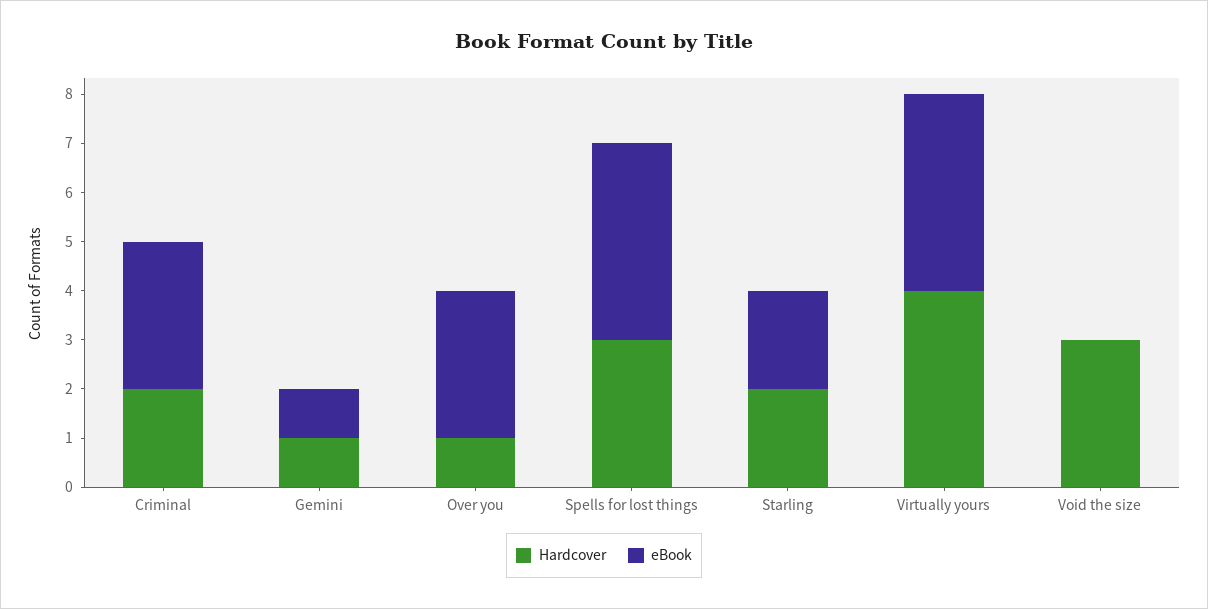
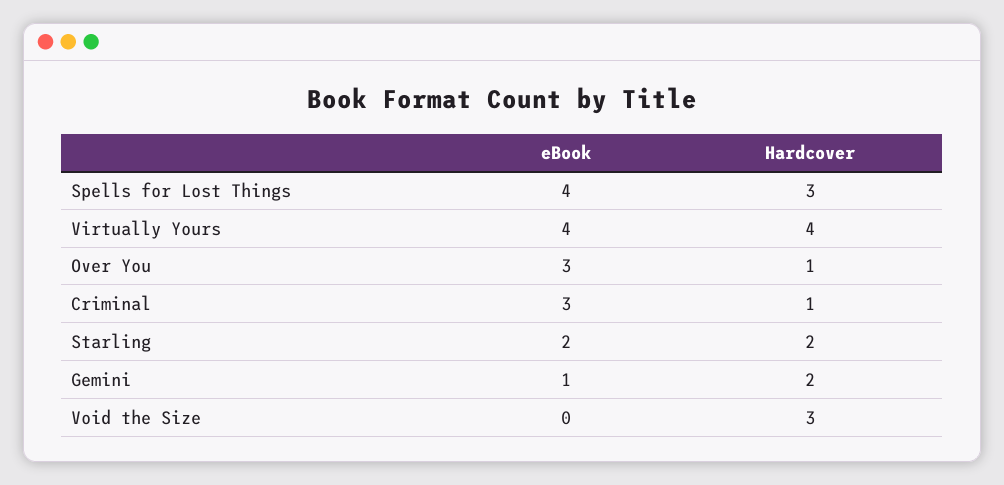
Hardcover, Criminal: 2 -> 1
Hardcover, Gemini: 1 -> 2

